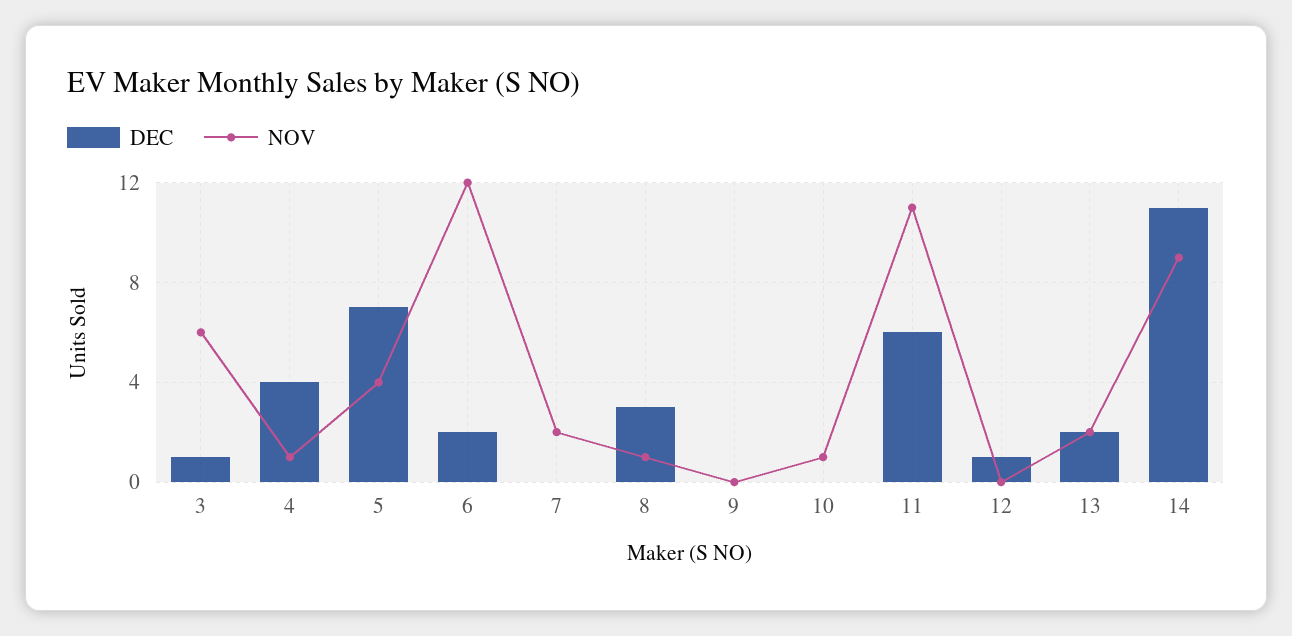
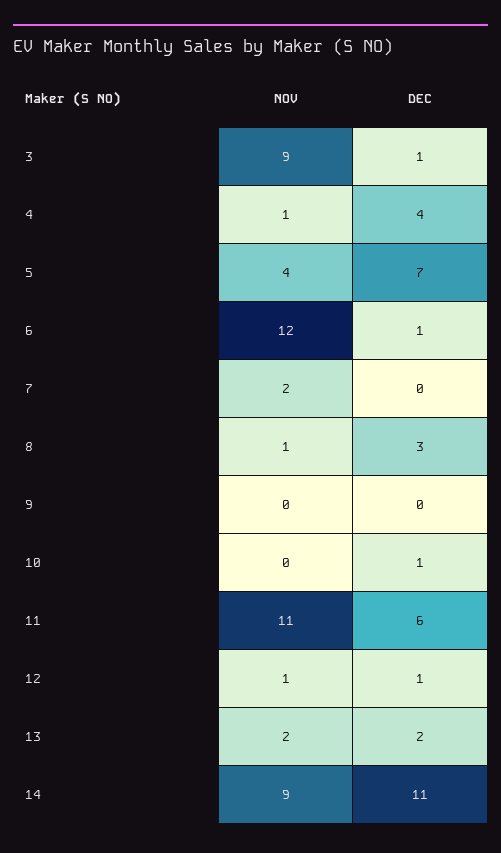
NOV, 3: 6 -> 9
DEC, 6: 2 -> 1
DEC, 10: 0 -> 1
NOV, 10: 1 -> 0
NOV, 12: 0 -> 1

